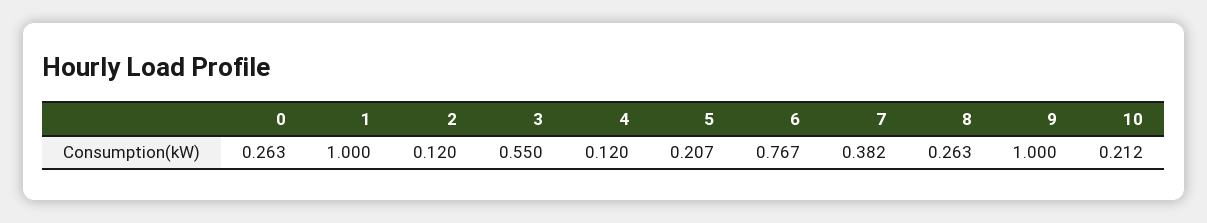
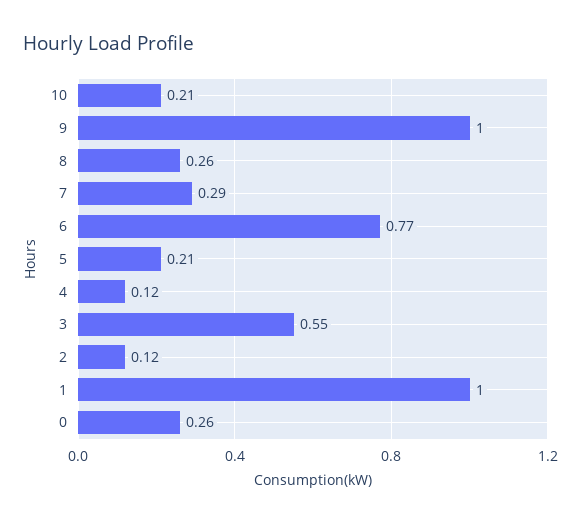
7: 0.382 -> 0.29

